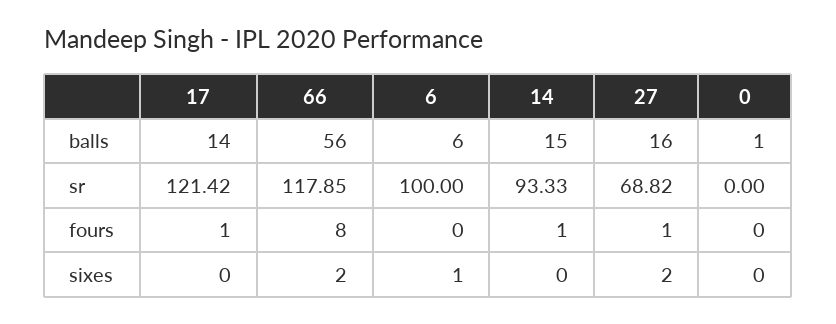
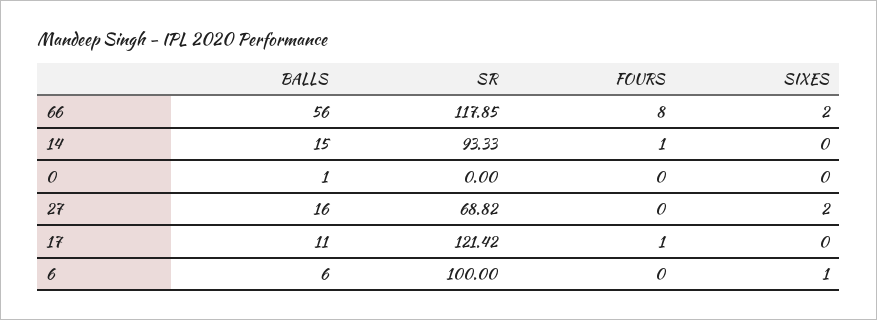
17, balls: 14 -> 11
27, fours: 1 -> 0

